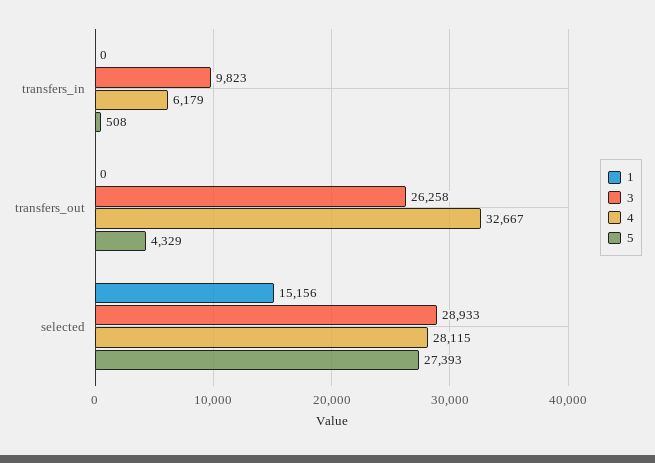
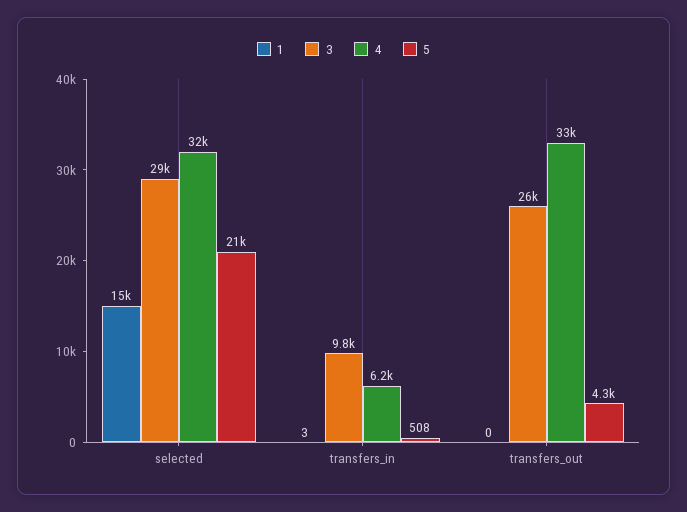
1, transfers_in: 0 -> 3
4, selected: 28115 -> 32000
5, selected: 27393 -> 21000

